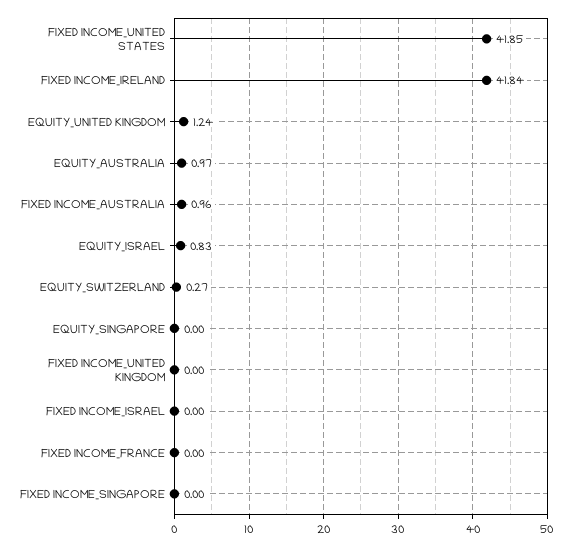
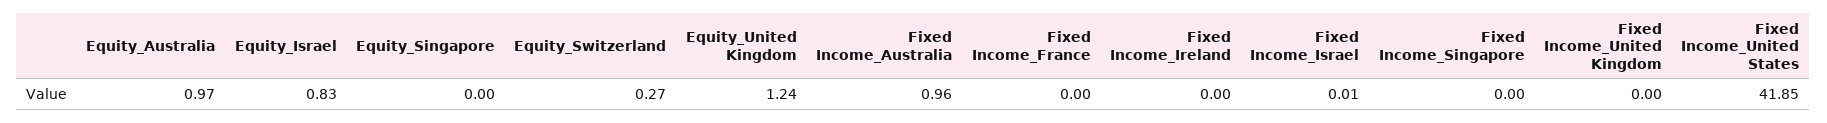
FIXED INCOME_IRELAND: 41.84 -> 0
FIXED INCOME_ISRAEL: 0 -> 0.01

